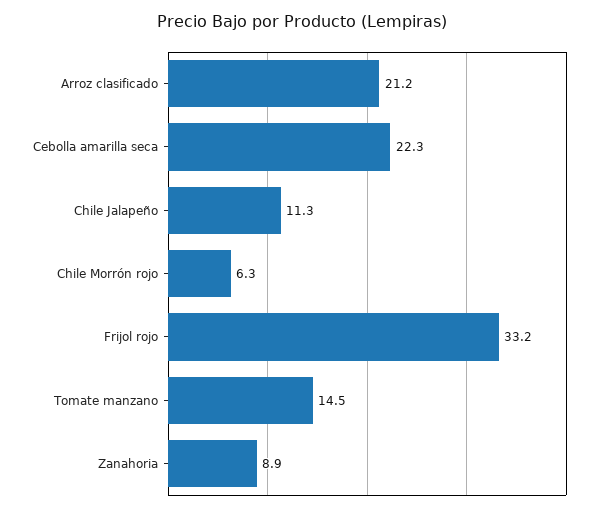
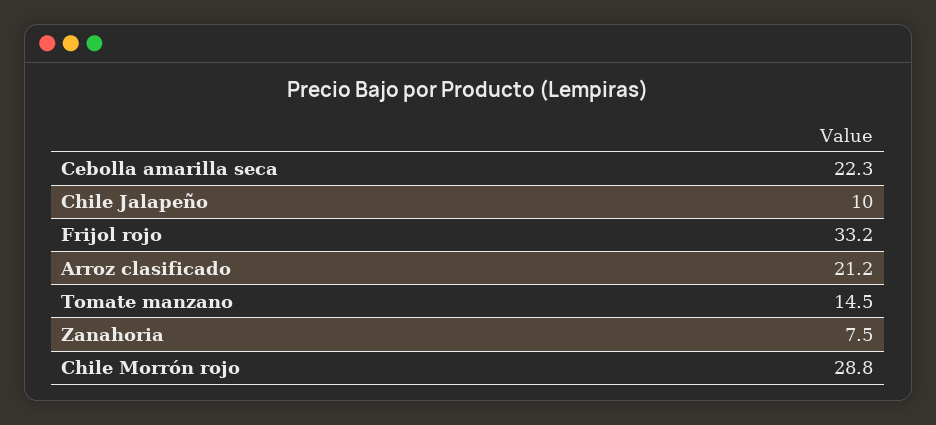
Chile Jalapeño: 11.3 -> 10
Chile Morrón rojo: 6.3 -> 28.8
Zanahoria: 8.9 -> 7.5

